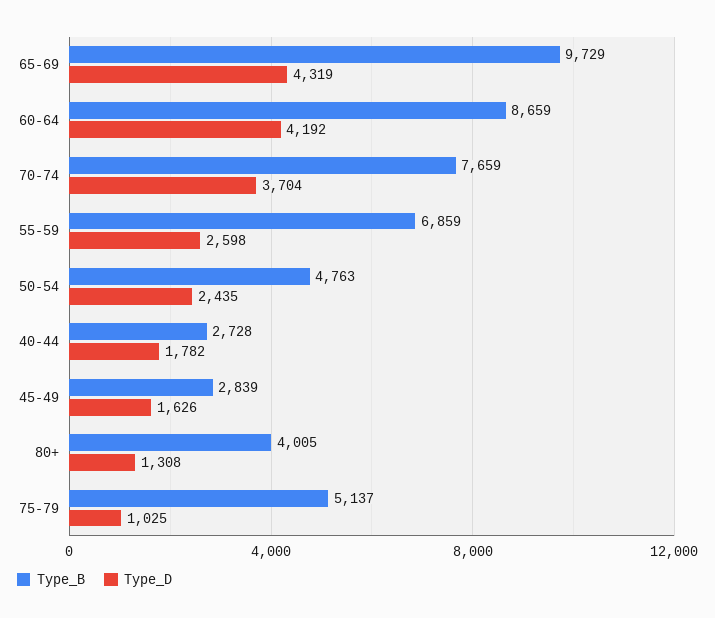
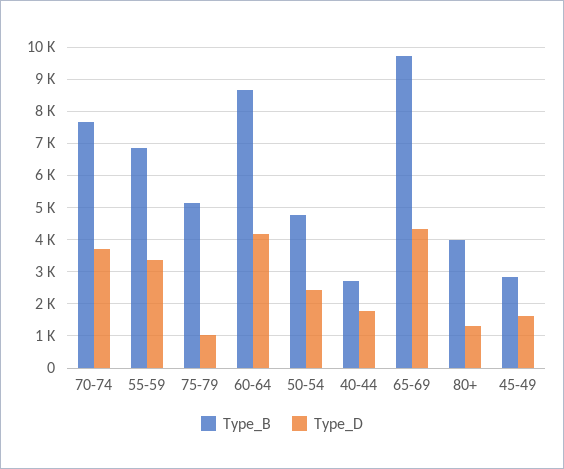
Type_D, 55-59: 2598 -> 3400

